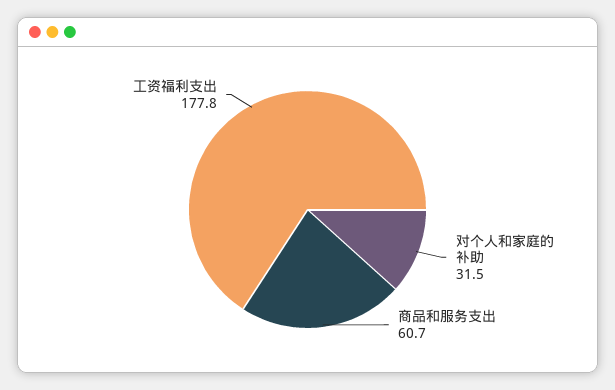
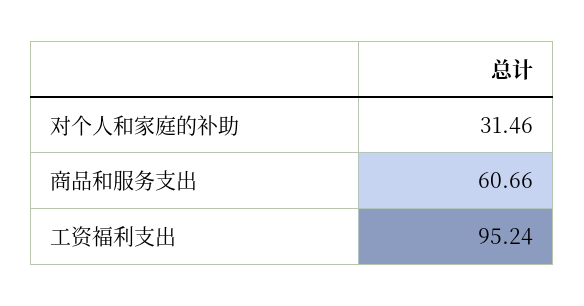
工资福利支出: 177.8 -> 95.24

